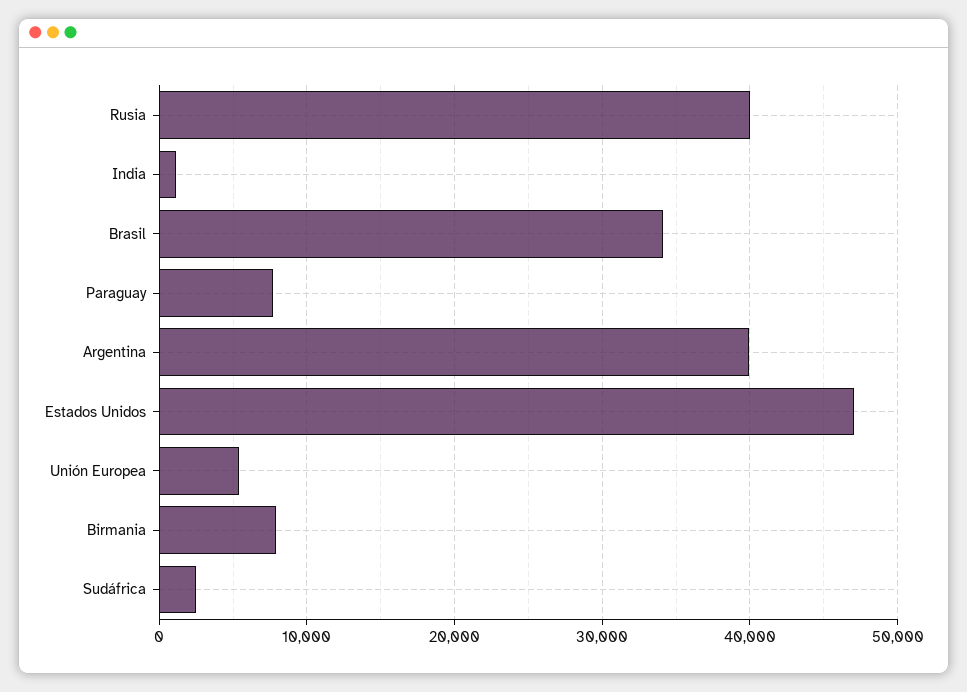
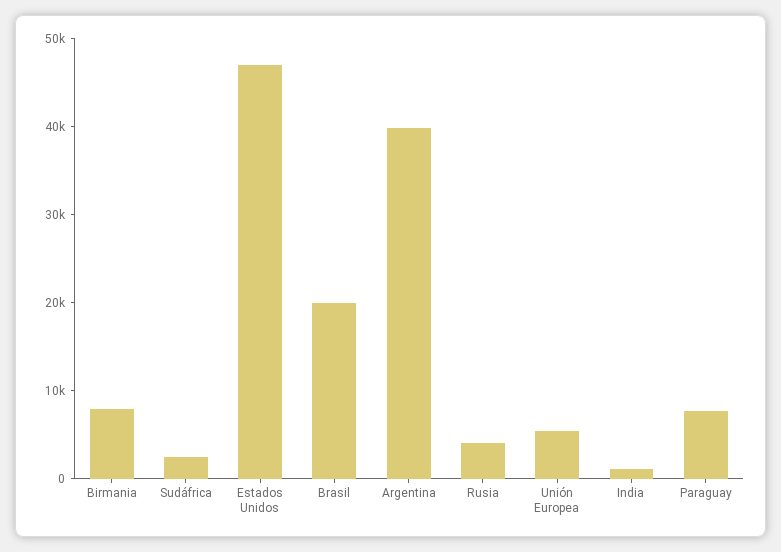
Rusia: 40000 -> 4000
Brasil: 34000 -> 20000

